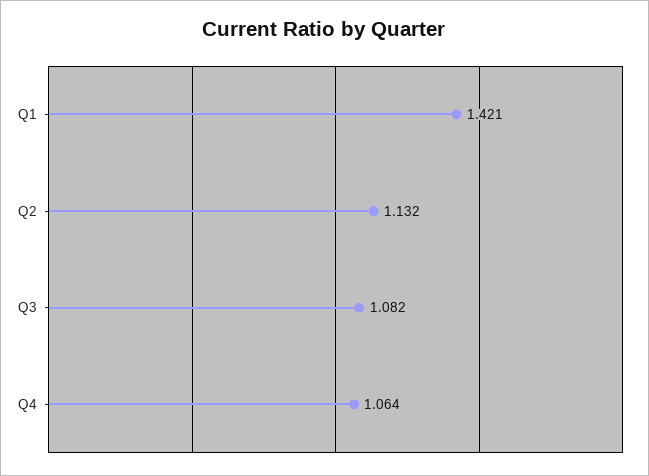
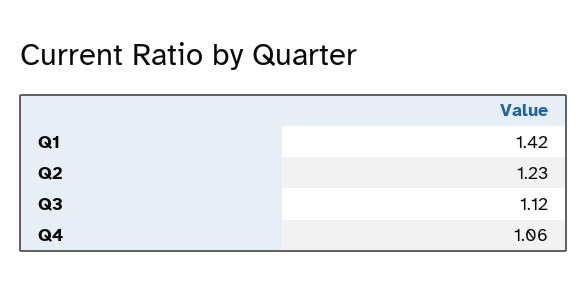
Q2: 1.132 -> 1.23
Q3: 1.082 -> 1.12

